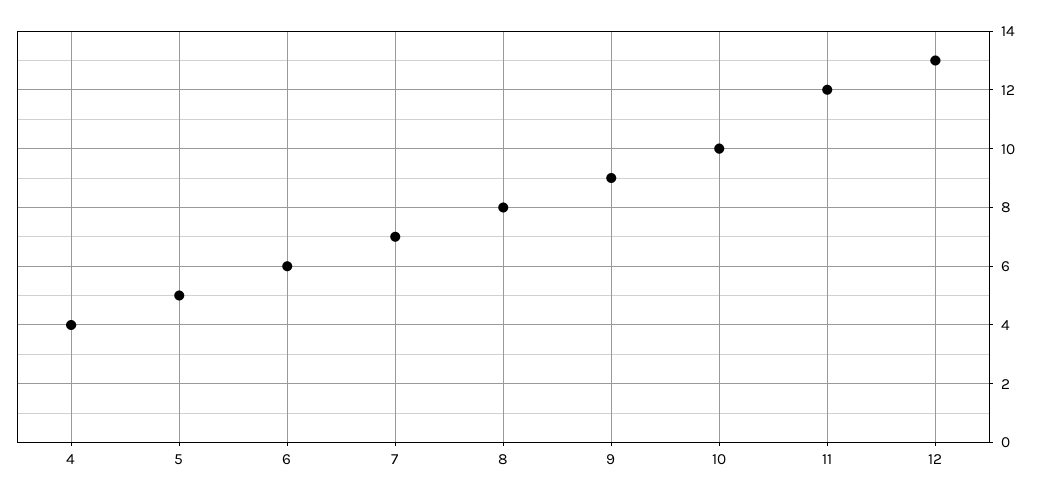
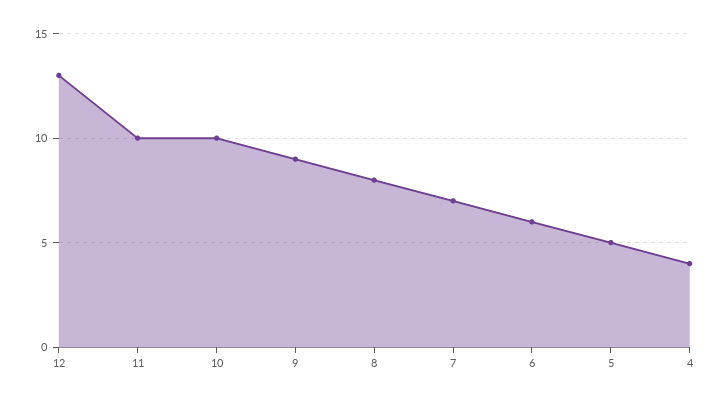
11: 12 -> 10

